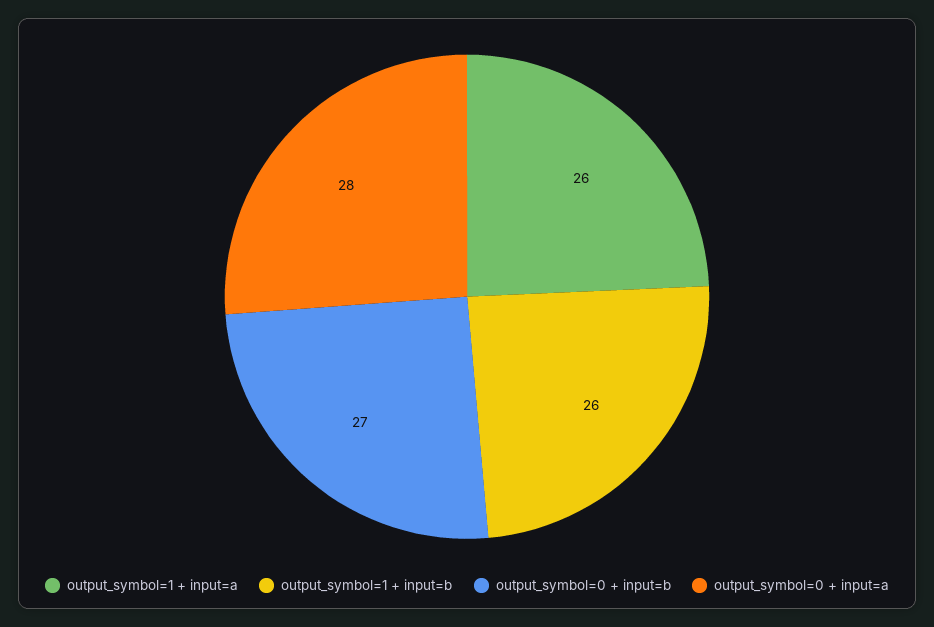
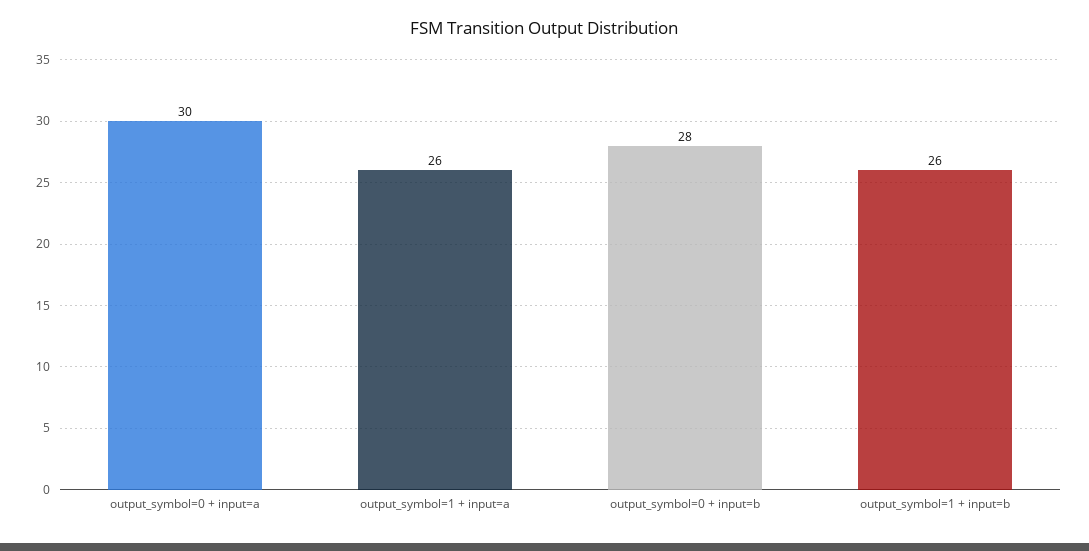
output_symbol=0 + input=b: 27 -> 28
output_symbol=0 + input=a: 28 -> 30

